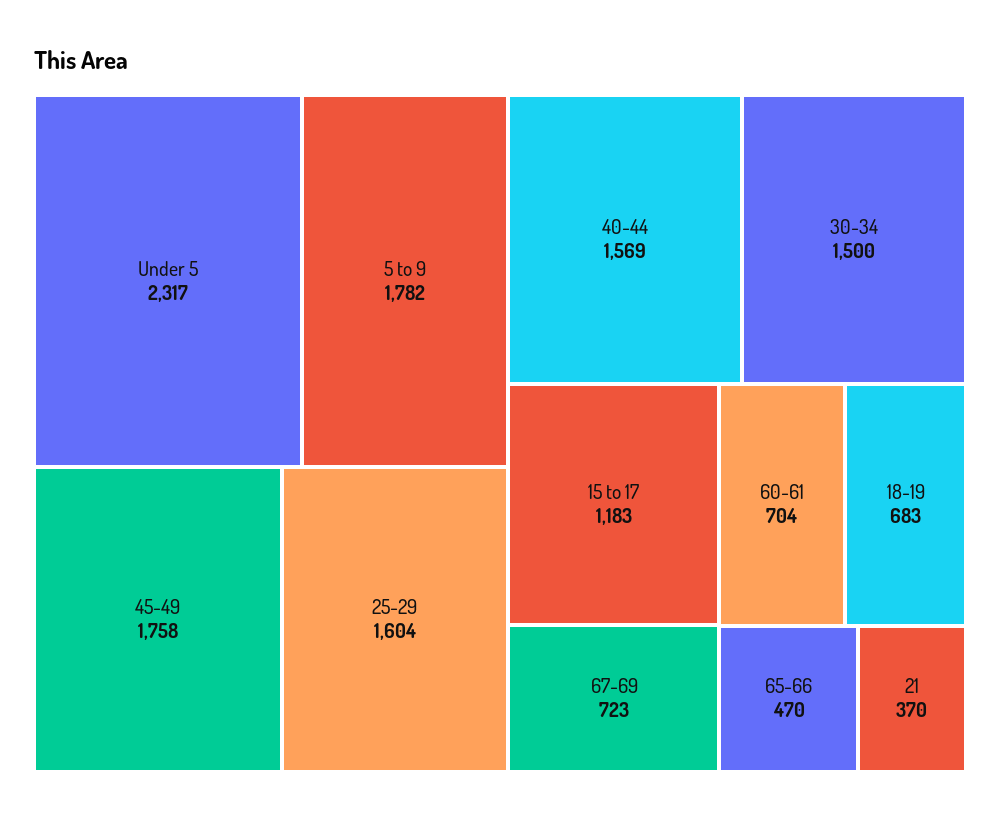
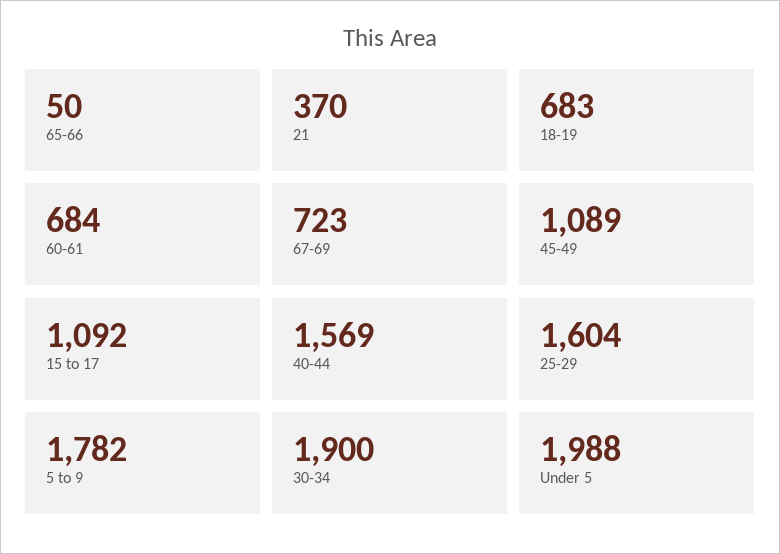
Under 5: 2317 -> 1988
45-49: 1758 -> 1089
30-34: 1500 -> 1900
15 to 17: 1183 -> 1092
60-61: 704 -> 684
65-66: 470 -> 50

